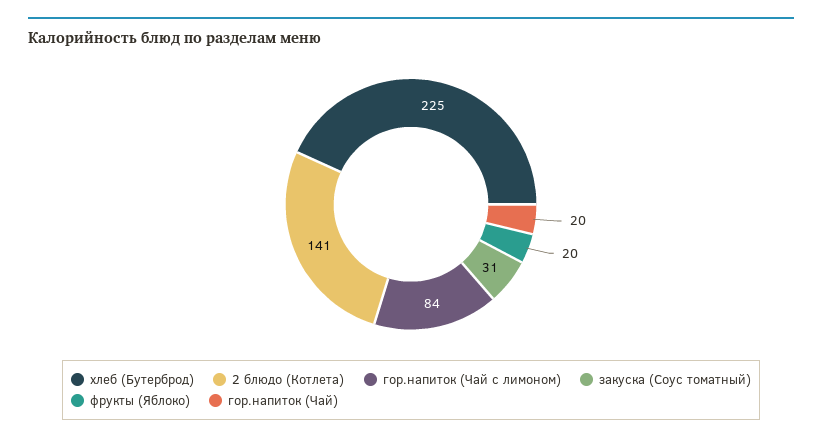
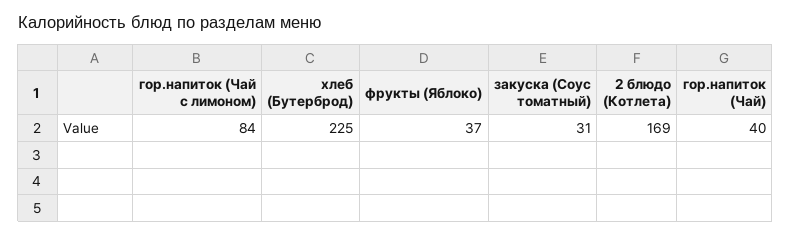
2 блюдо (Котлета): 141 -> 169
фрукты (Яблоко): 20 -> 37
гор.напиток (Чай): 20 -> 40

